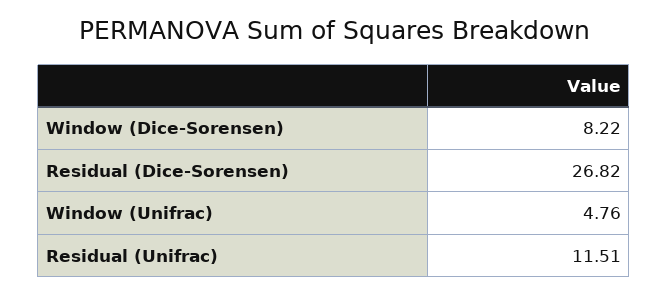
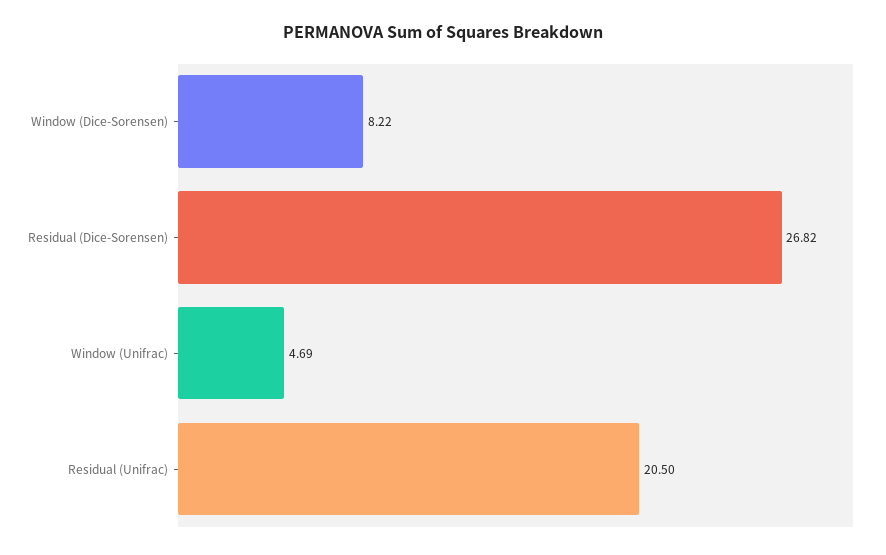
Window (Unifrac): 4.76 -> 4.69
Residual (Unifrac): 11.51 -> 20.5

